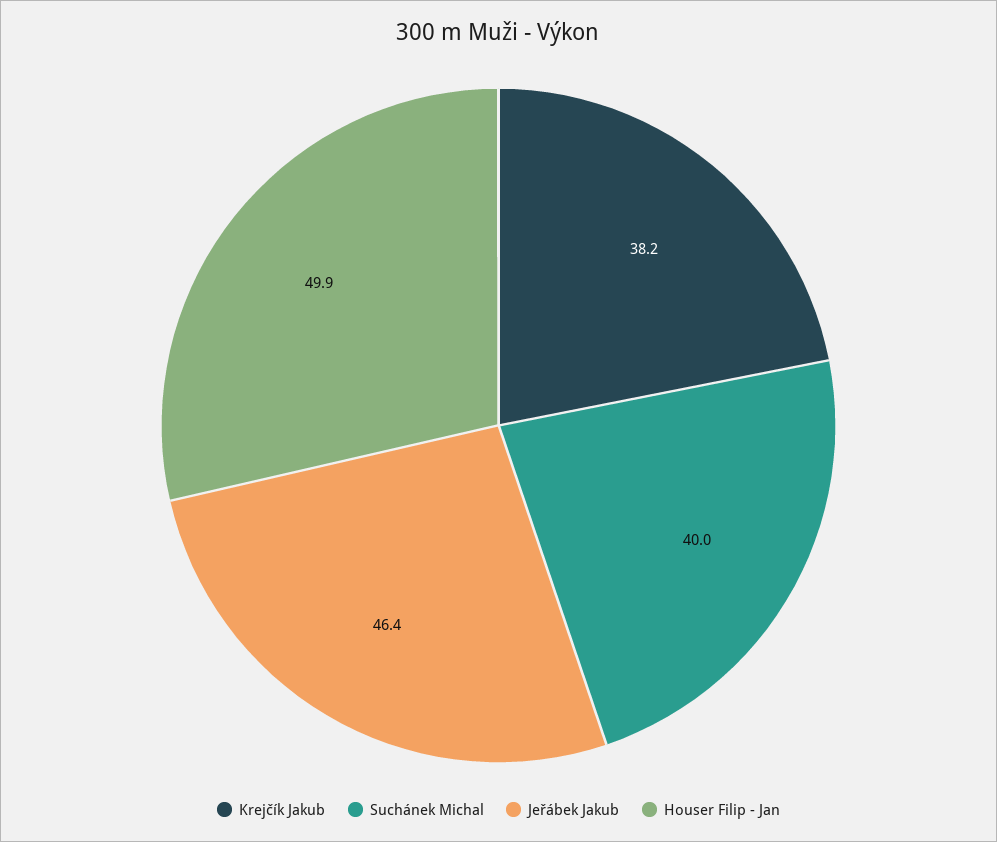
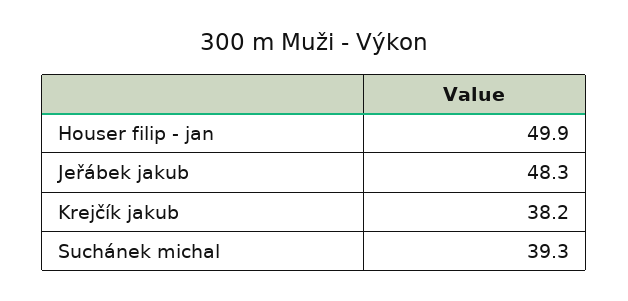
Suchánek Michal: 40 -> 39.3
Jeřábek Jakub: 46.4 -> 48.3

